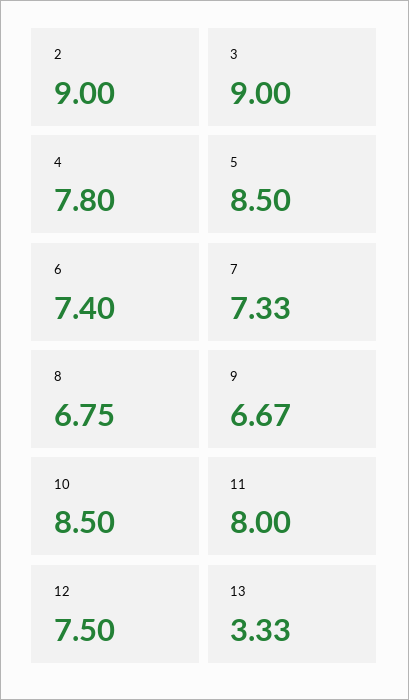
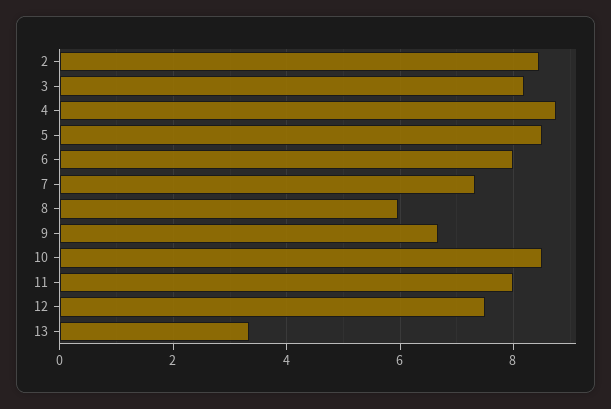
2: 9 -> 8.4
3: 9 -> 8.2
4: 7.8 -> 8.8
6: 7.4 -> 8
8: 6.75 -> 6

